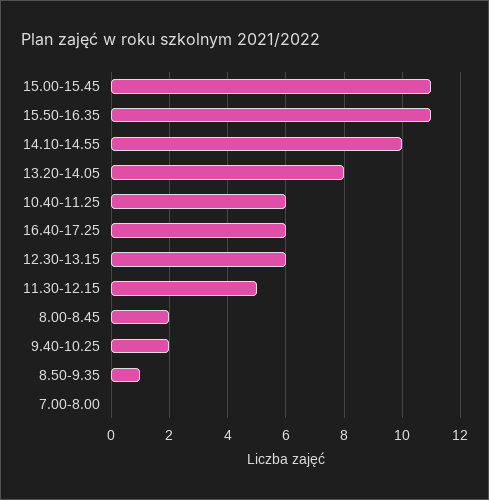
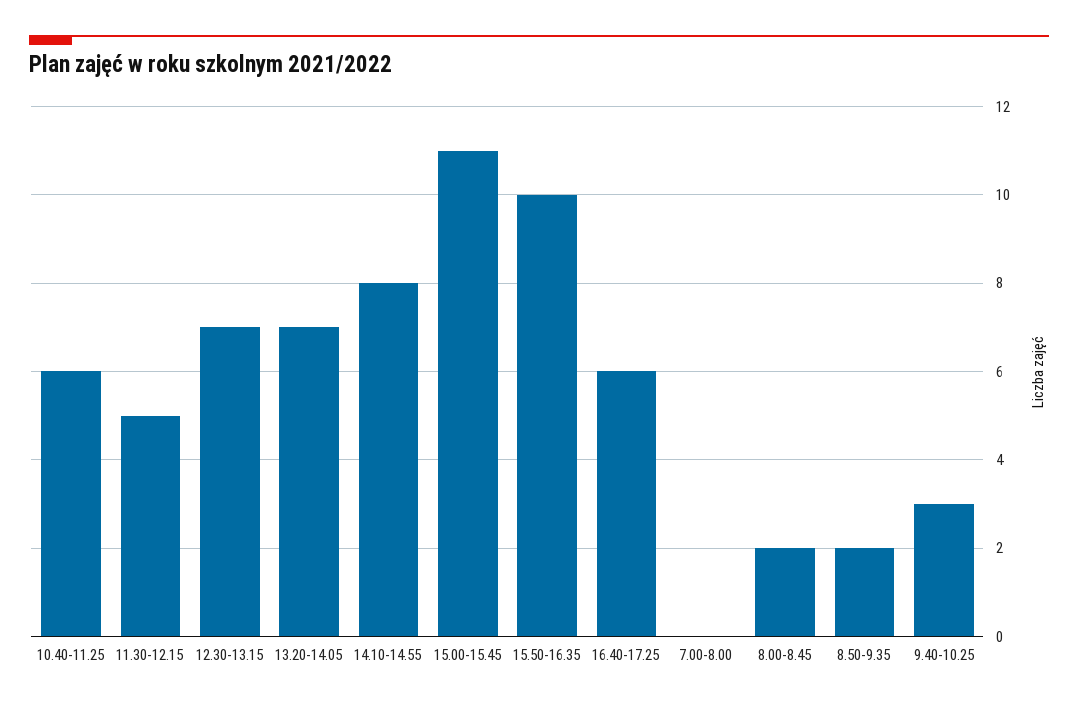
15.50-16.35: 11 -> 10
14.10-14.55: 10 -> 8
13.20-14.05: 8 -> 7
12.30-13.15: 6 -> 7
9.40-10.25: 2 -> 3
8.50-9.35: 1 -> 2

